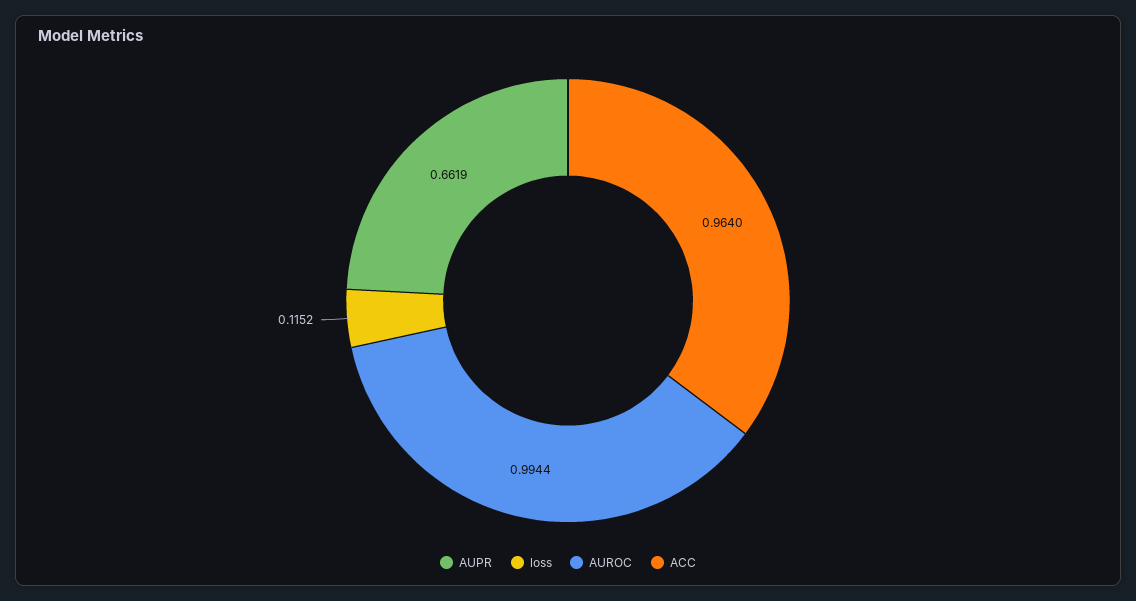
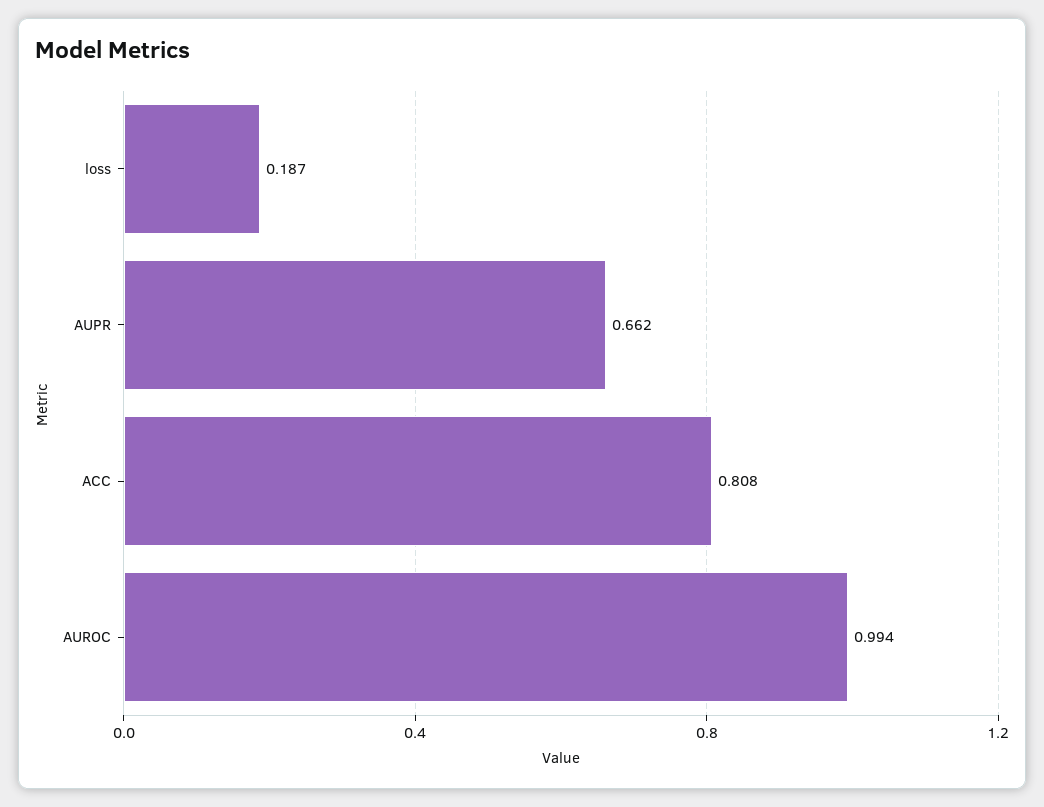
loss: 0.1152 -> 0.187
ACC: 0.964 -> 0.808

